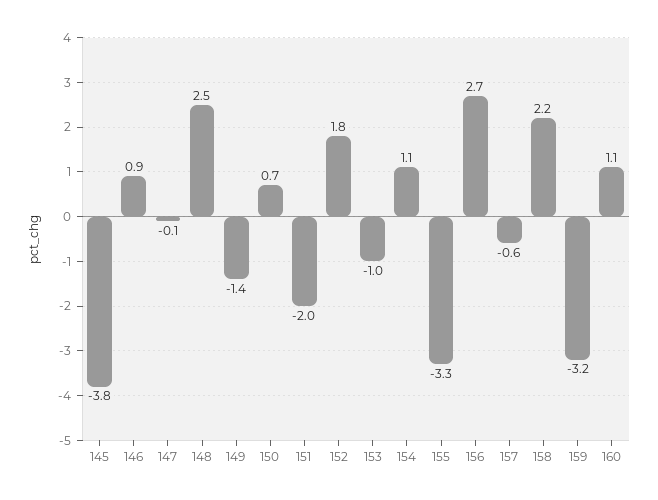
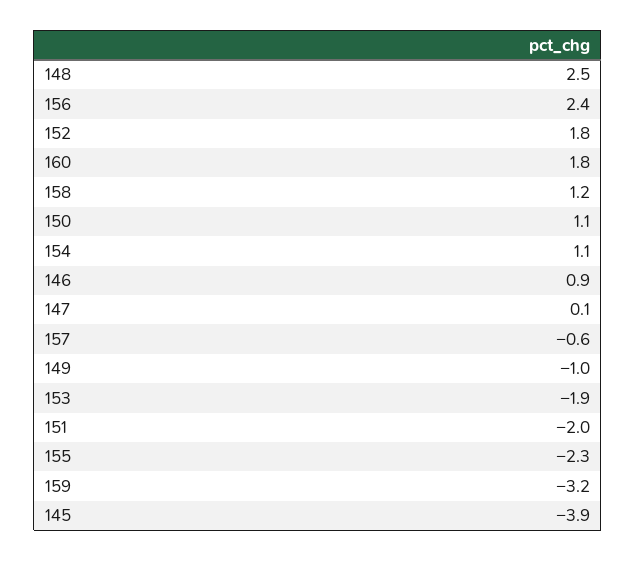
145: -3.8 -> -3.9
147: -0.1 -> 0.1
149: -1.4 -> -1
150: 0.7 -> 1.1
153: -1 -> -1.9
155: -3.3 -> -2.3
156: 2.7 -> 2.4
158: 2.2 -> 1.2
160: 1.1 -> 1.8

